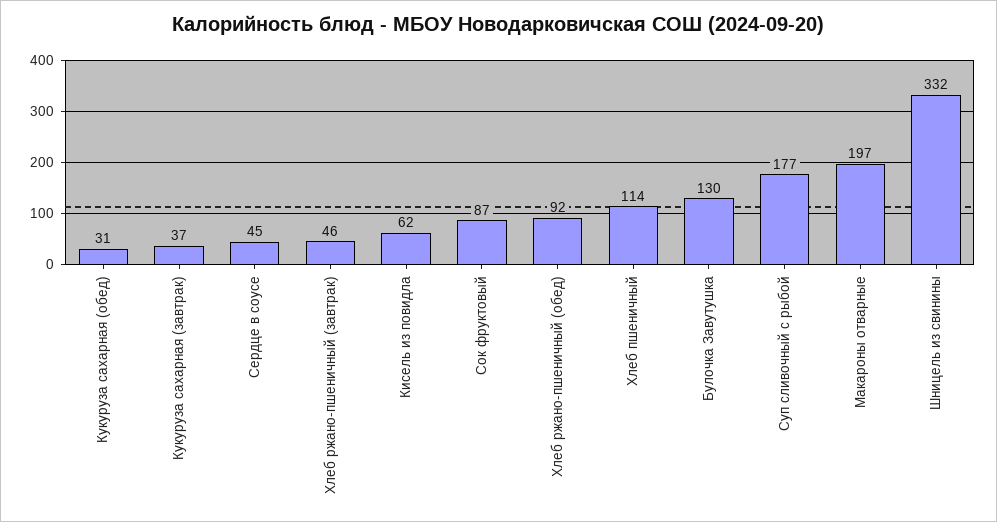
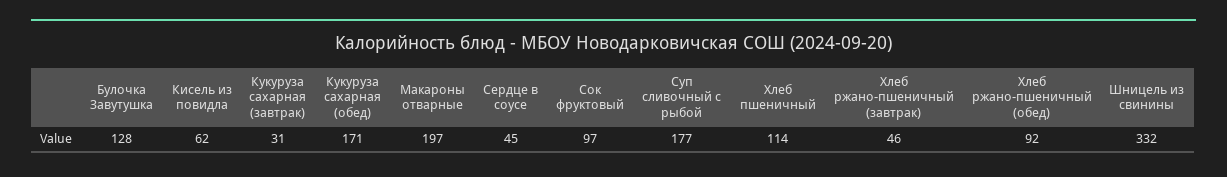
Кукуруза сахарная (обед): 31 -> 171
Кукуруза сахарная (завтрак): 37 -> 31
Сок фруктовый: 87 -> 97
Булочка Завутушка: 130 -> 128

